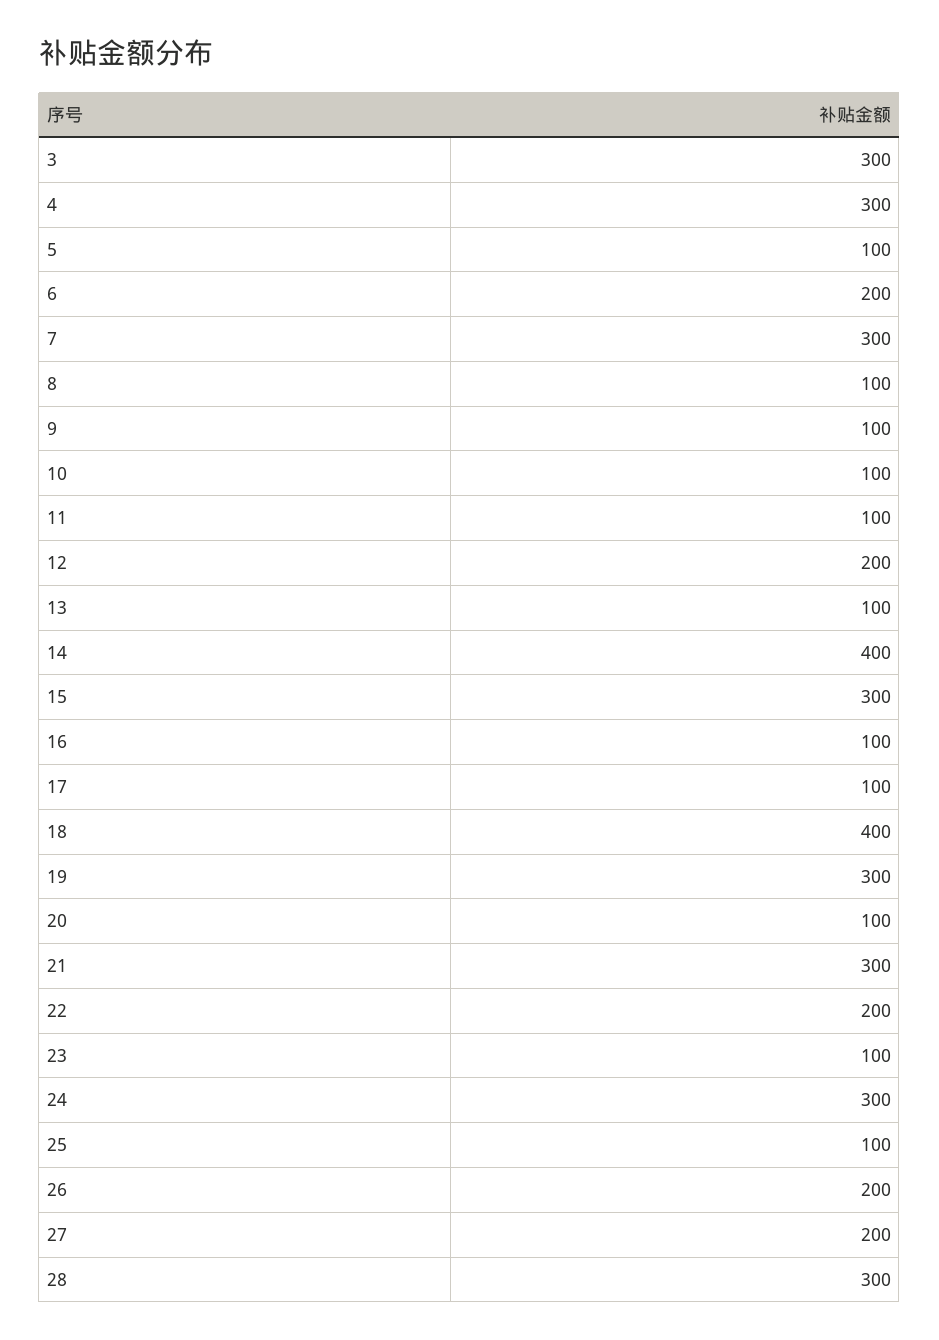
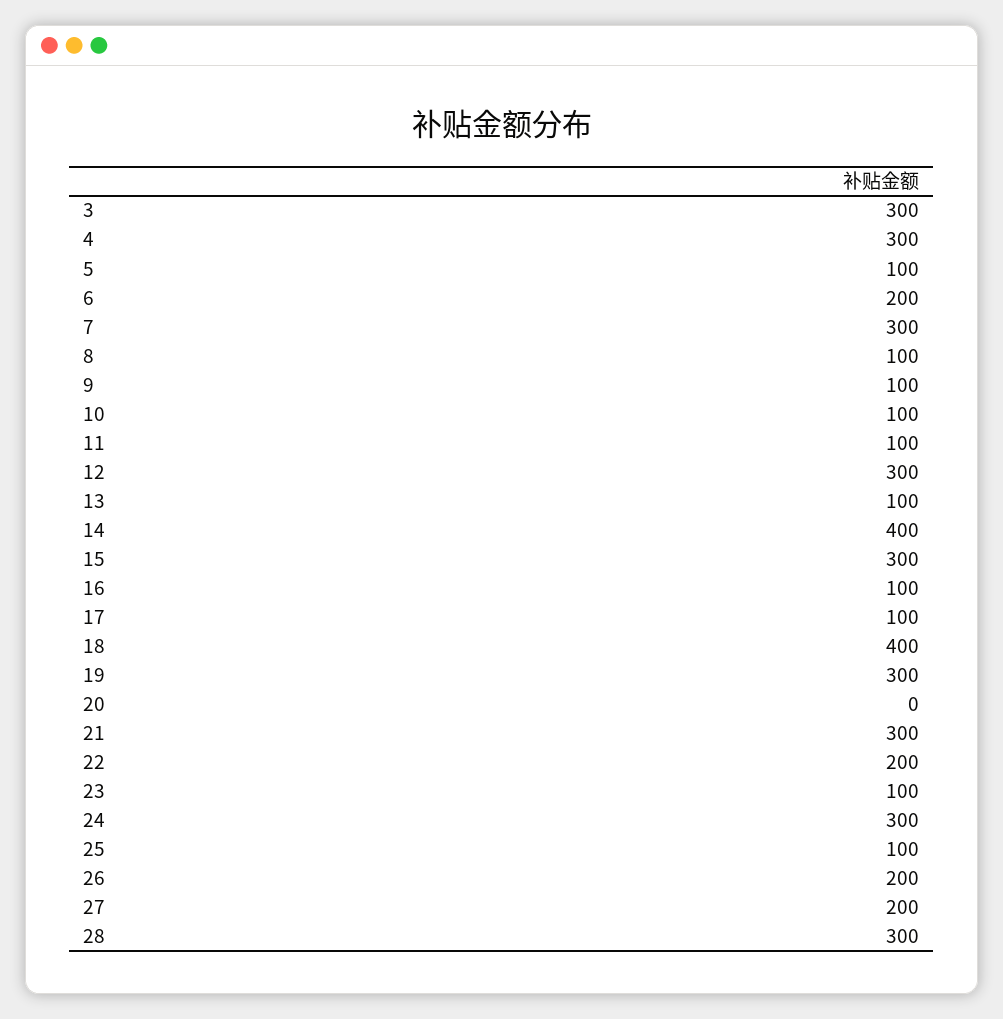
12: 200 -> 300
20: 100 -> 0

